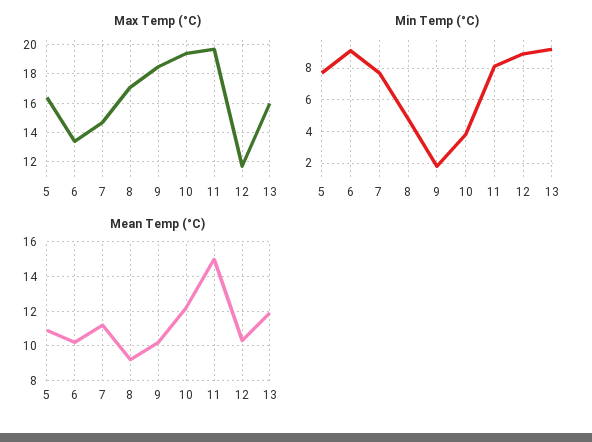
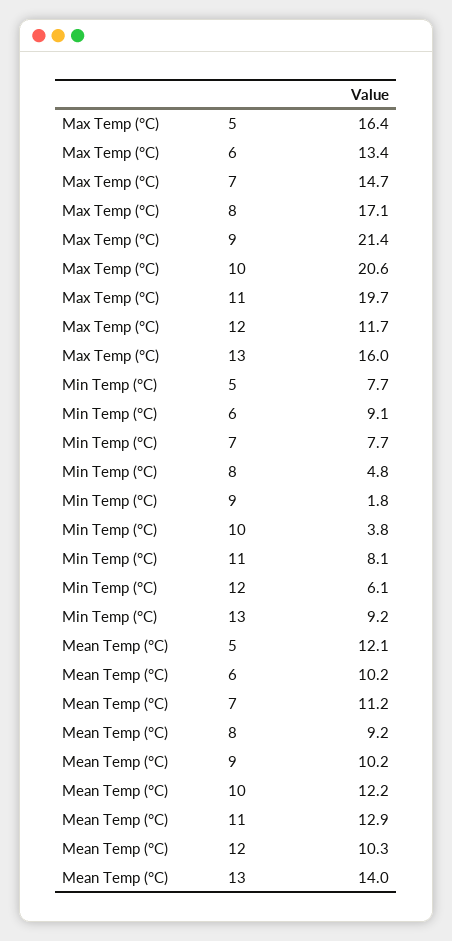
Max Temp (°C), 9: 18.5 -> 21.4
Max Temp (°C), 10: 19.5 -> 20.6
Min Temp (°C), 12: 9 -> 6.1
Mean Temp (°C), 5: 11 -> 12.1
Mean Temp (°C), 11: 15 -> 12.9
Mean Temp (°C), 13: 12 -> 14

